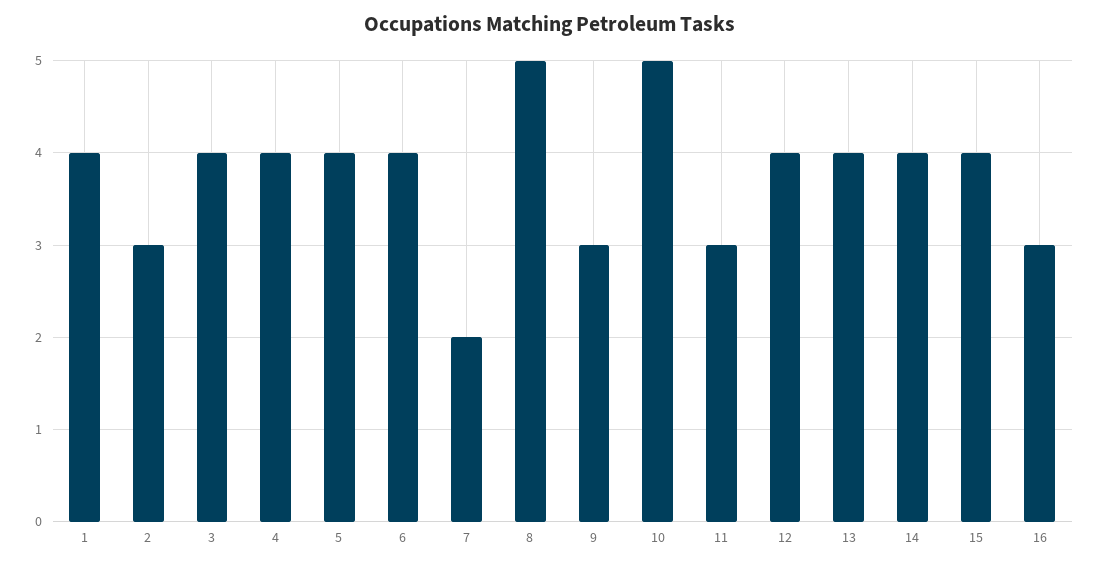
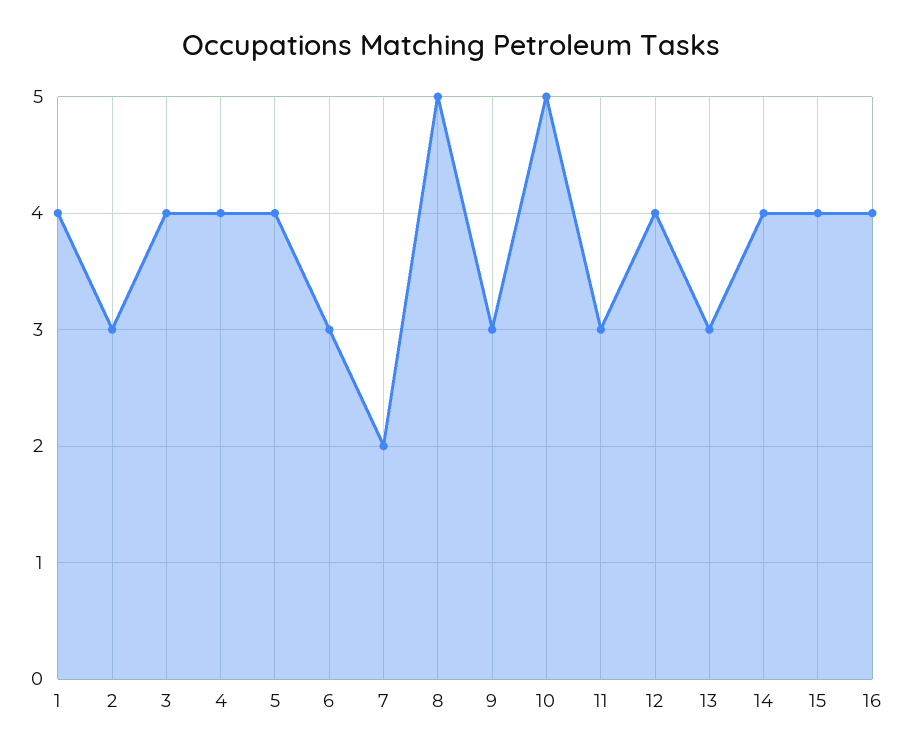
6: 4 -> 3
13: 4 -> 3
16: 3 -> 4

